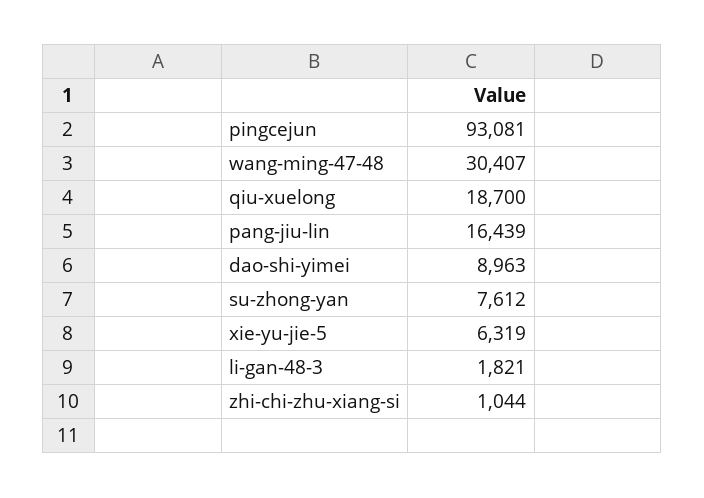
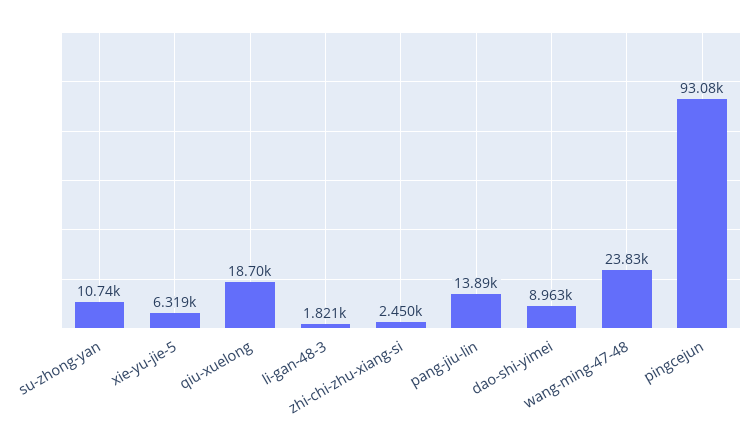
wang-ming-47-48: 30407 -> 23830
pang-jiu-lin: 16439 -> 13890
su-zhong-yan: 7612 -> 10740
zhi-chi-zhu-xiang-si: 1044 -> 2450

